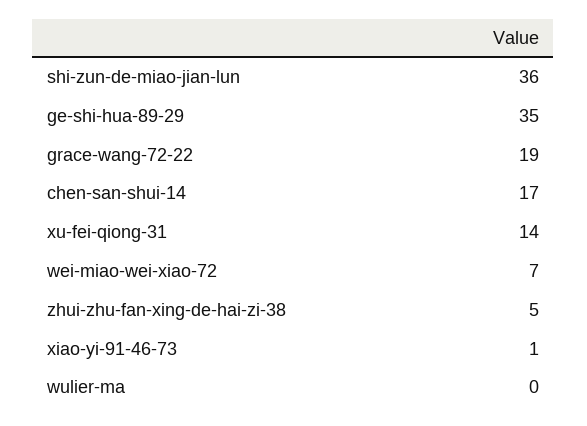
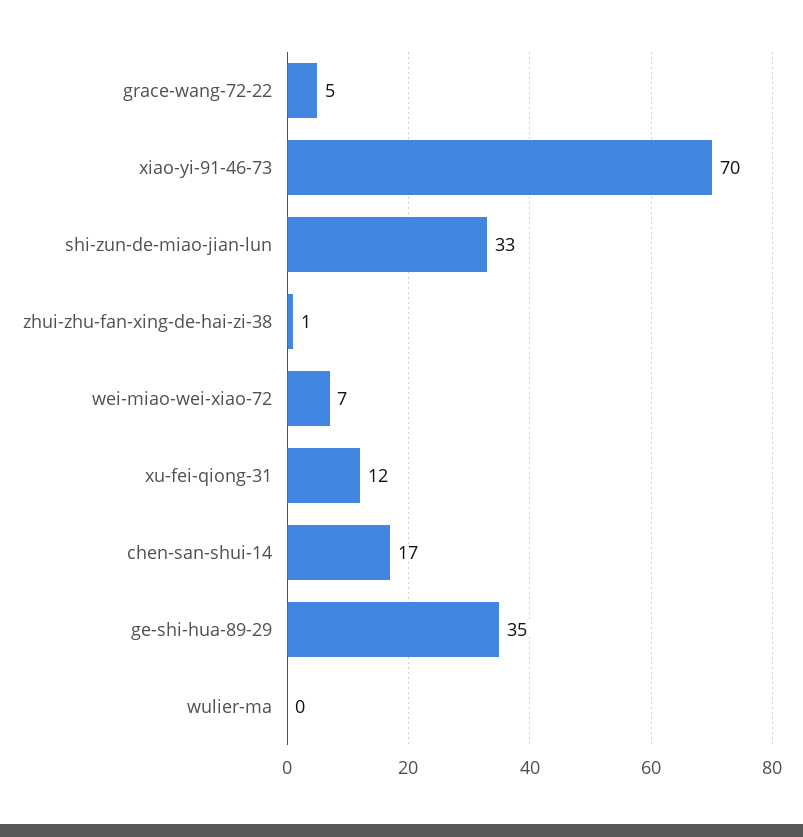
shi-zun-de-miao-jian-lun: 36 -> 33
grace-wang-72-22: 19 -> 5
xu-fei-qiong-31: 14 -> 12
zhui-zhu-fan-xing-de-hai-zi-38: 5 -> 1
xiao-yi-91-46-73: 1 -> 70

